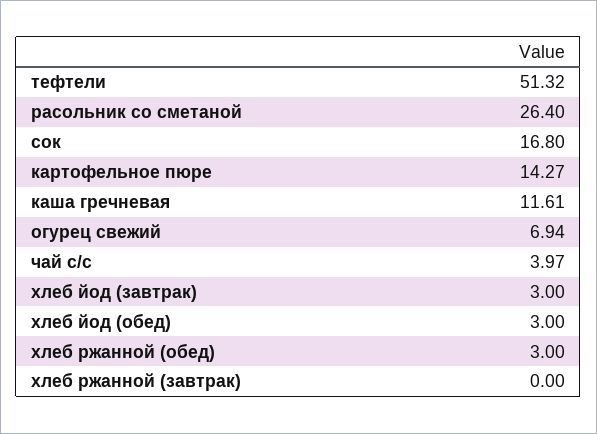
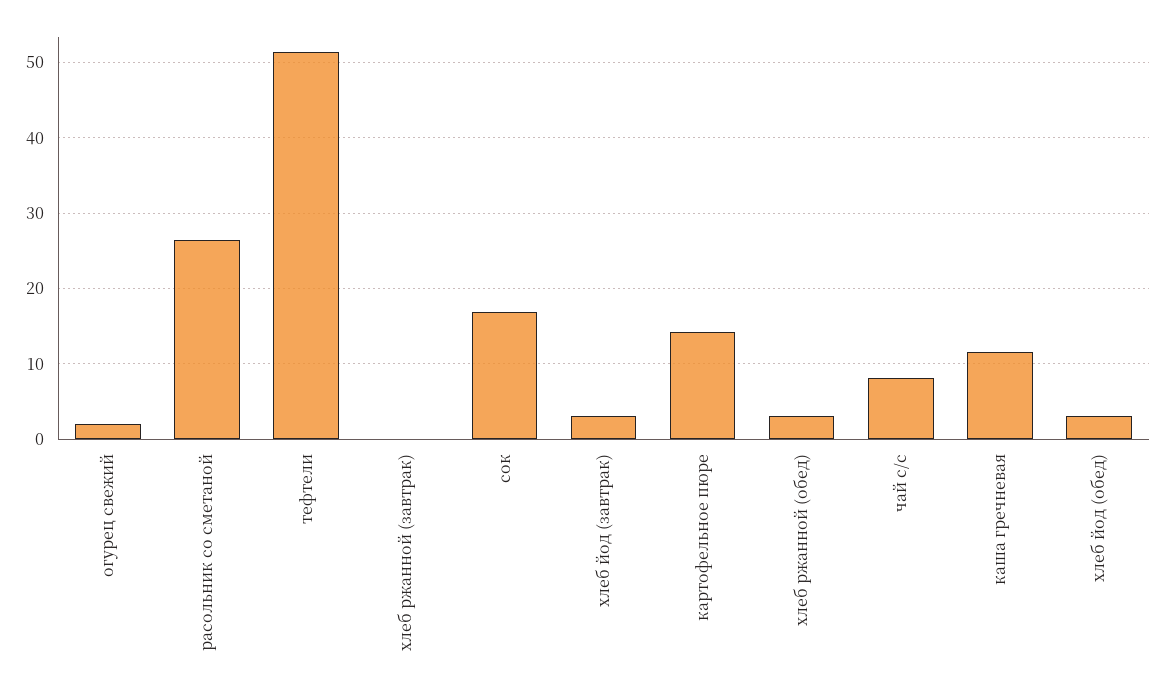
огурец свежий: 6.94 -> 2
чай с/с: 3.97 -> 8

